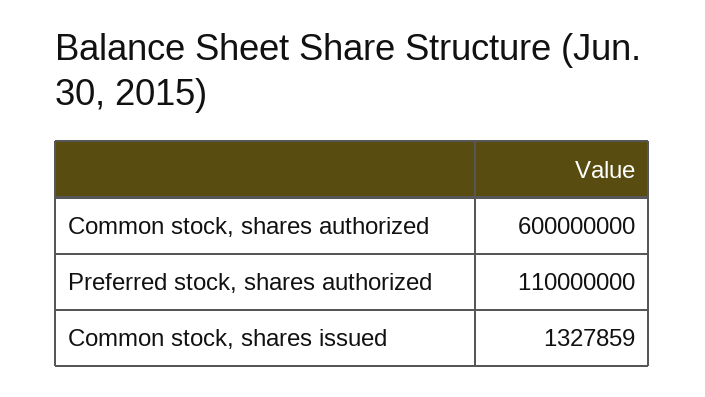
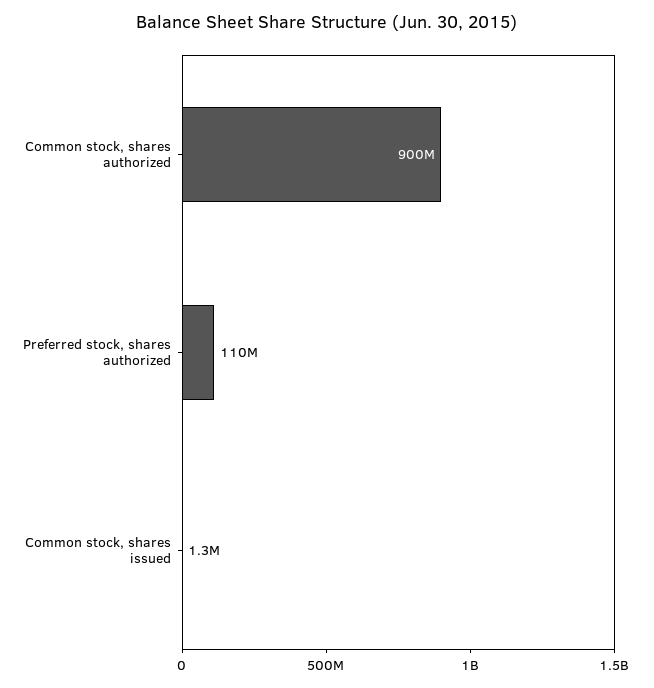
Common stock, shares authorized: 600000000 -> 900000000

